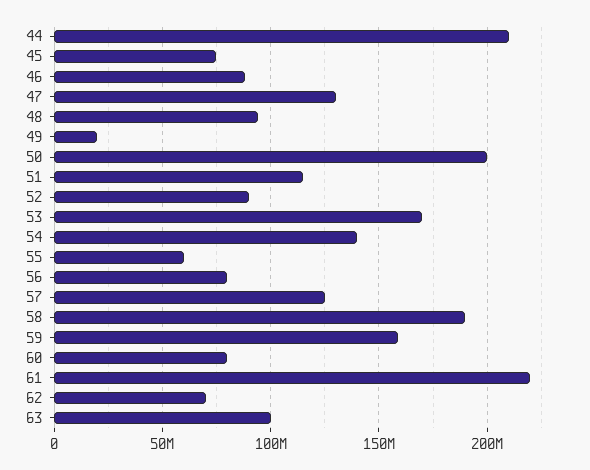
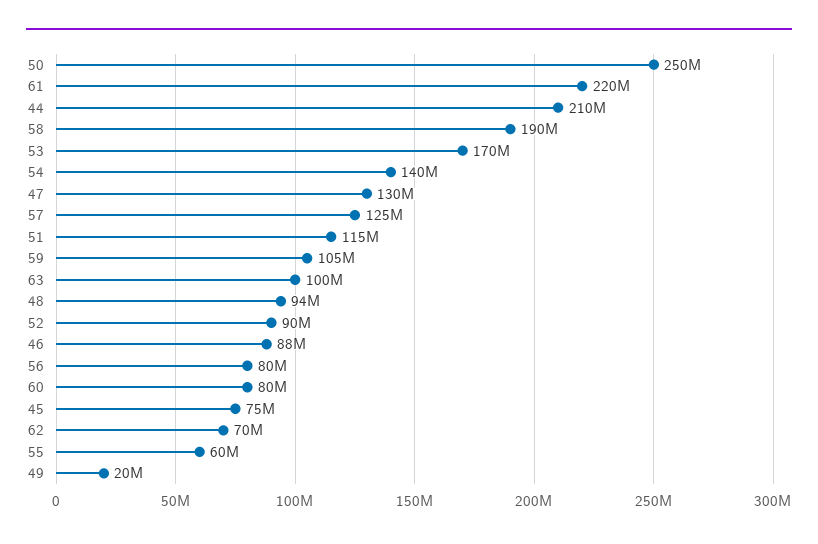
50: 200000000 -> 250000000
59: 160000000 -> 105000000

